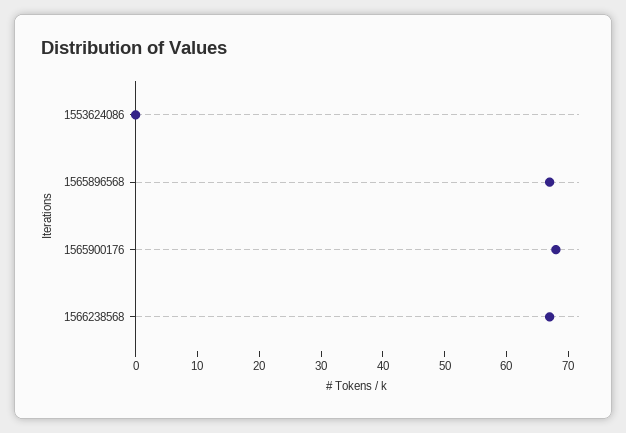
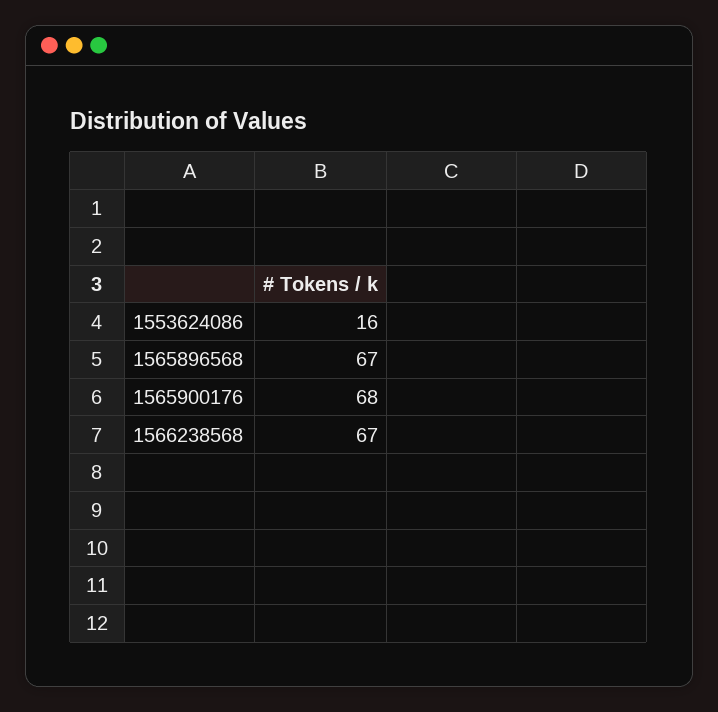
1553624086: 0 -> 16

